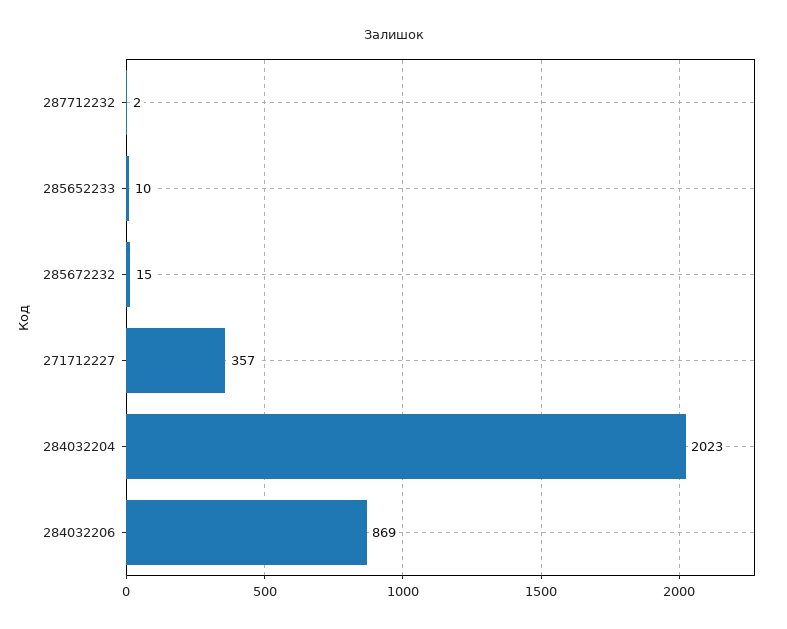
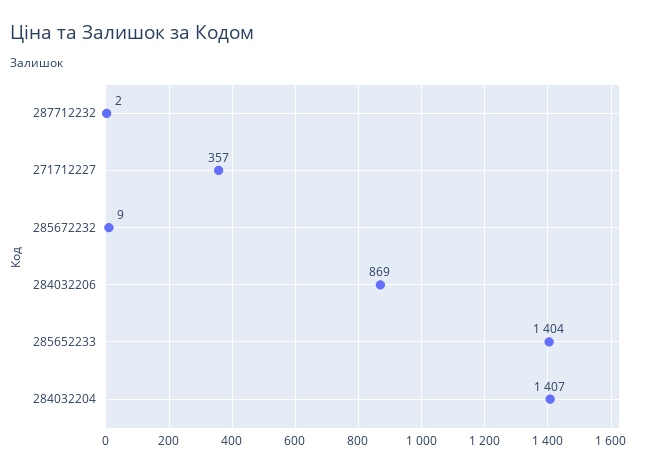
285652233: 10 -> 1404
285672232: 15 -> 9
284032204: 2023 -> 1407

